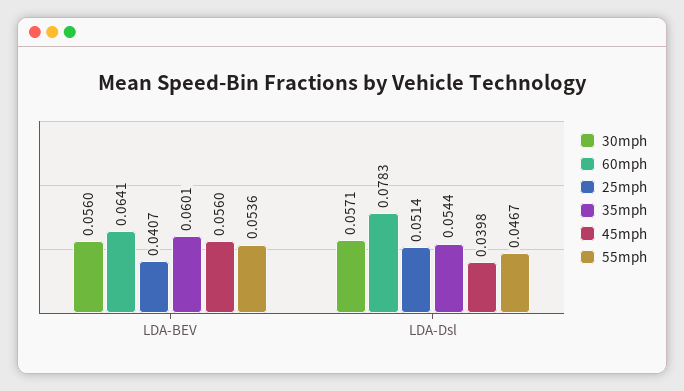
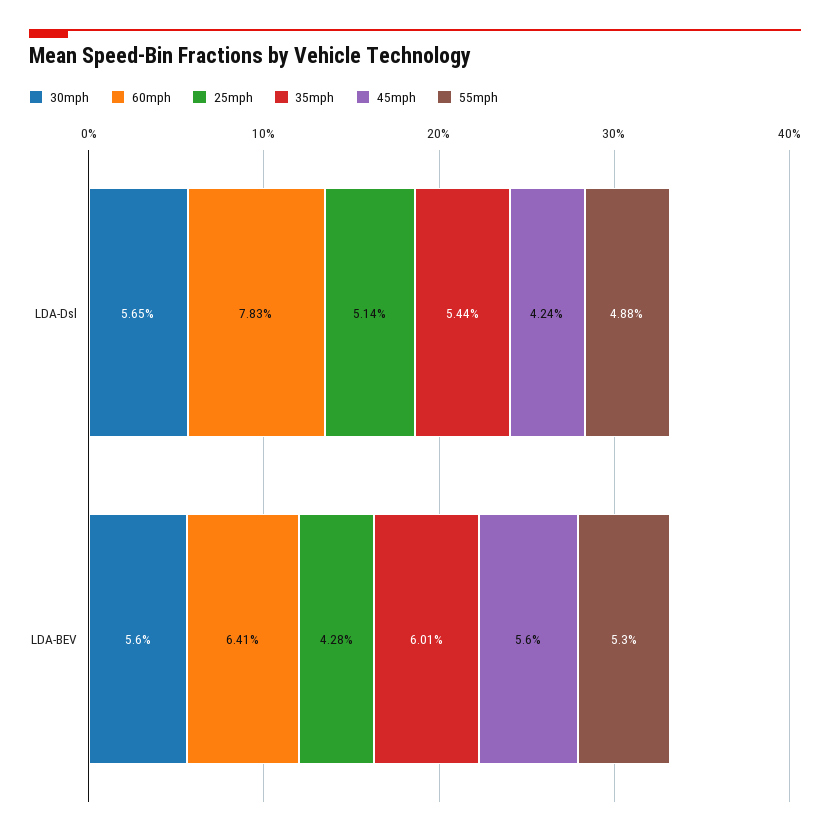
25mph, LDA-BEV: 0.0407 -> 0.0428
55mph, LDA-BEV: 0.0536 -> 0.053
30mph, LDA-Dsl: 0.0571 -> 0.0565
45mph, LDA-Dsl: 0.0398 -> 0.0424
55mph, LDA-Dsl: 0.0467 -> 0.0488

